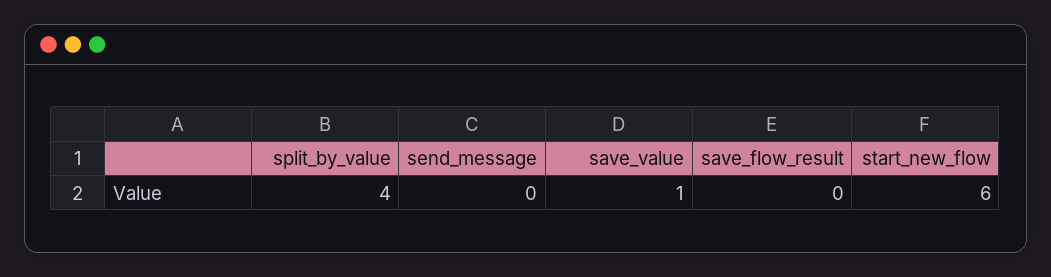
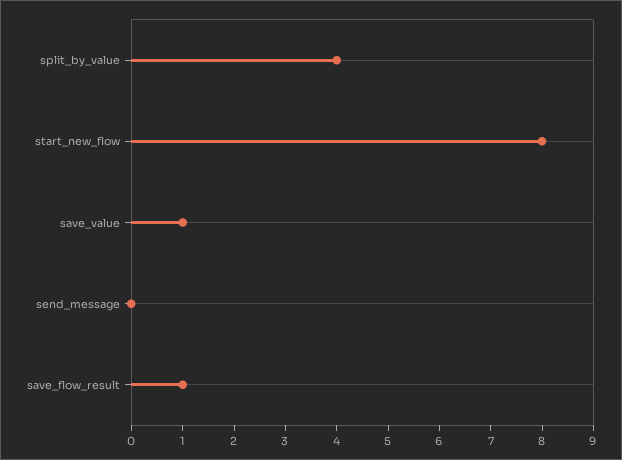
save_flow_result: 0 -> 1
start_new_flow: 6 -> 8

